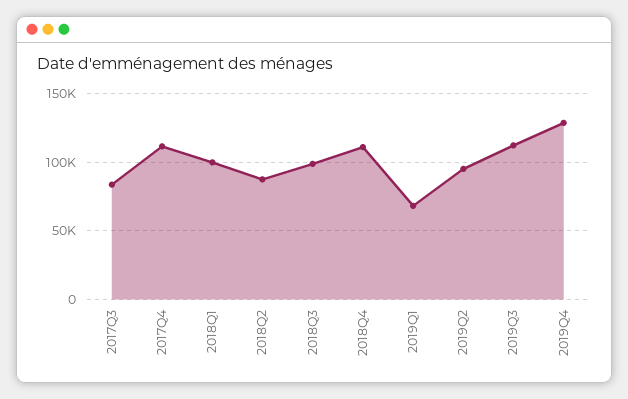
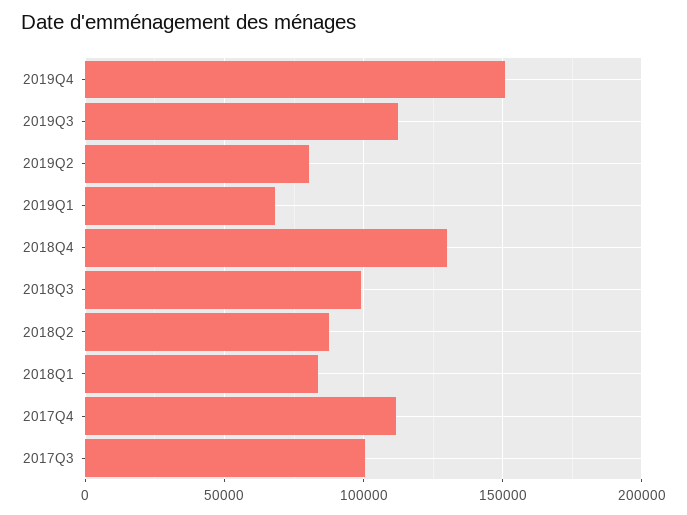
2017Q3: 85000 -> 100000
2018Q1: 100000 -> 85000
2018Q4: 110000 -> 130000
2019Q2: 95000 -> 80000
2019Q4: 130000 -> 150000

